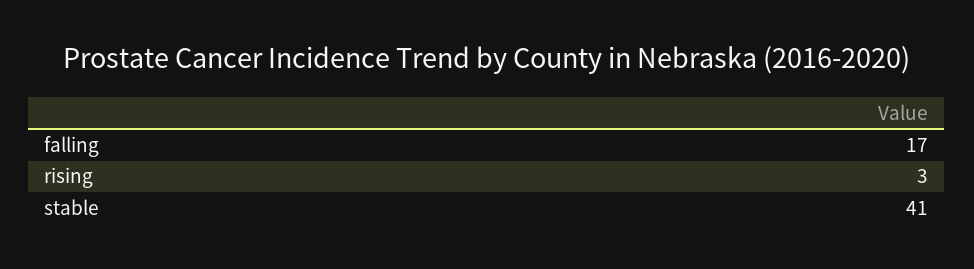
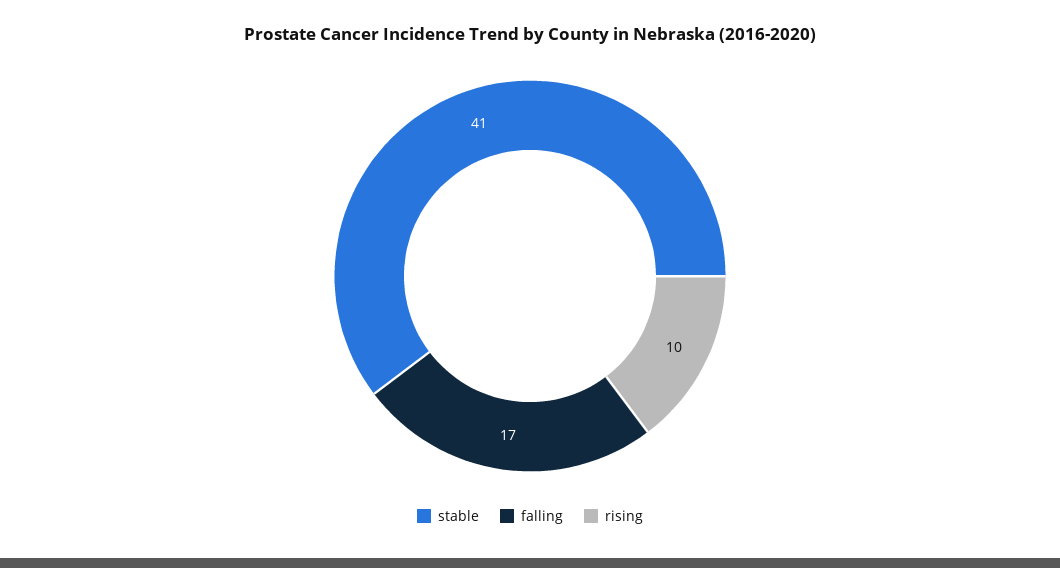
rising: 3 -> 10

